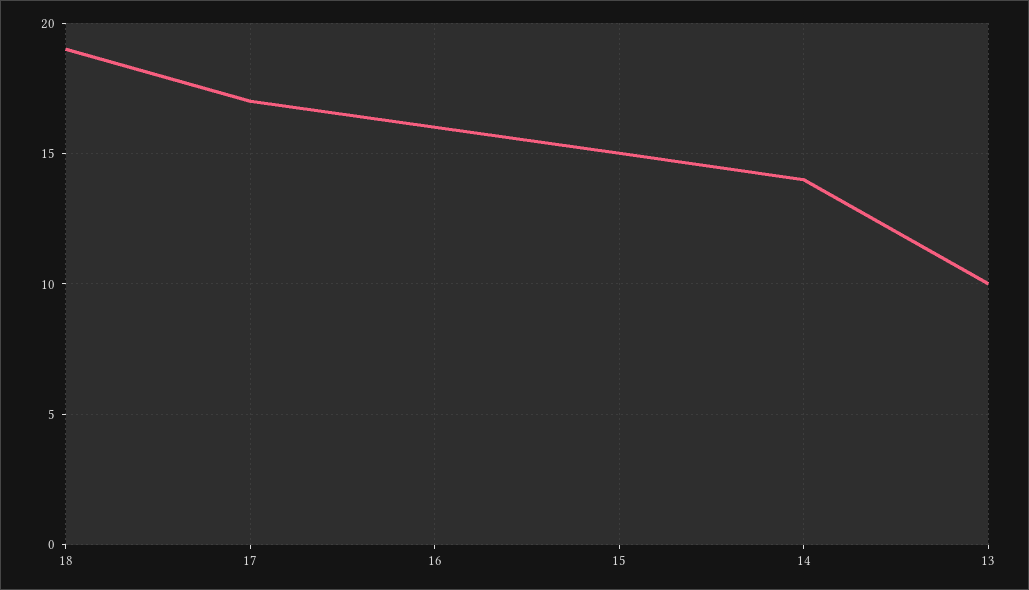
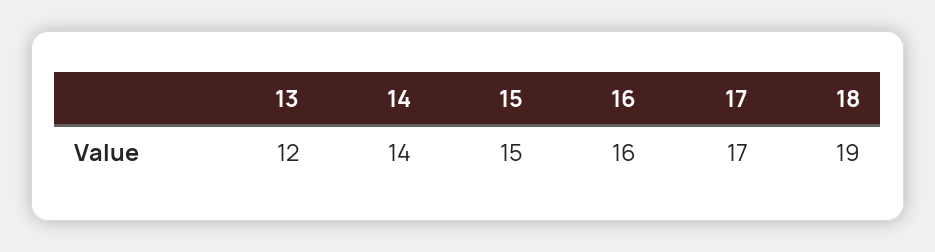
13: 10 -> 12

